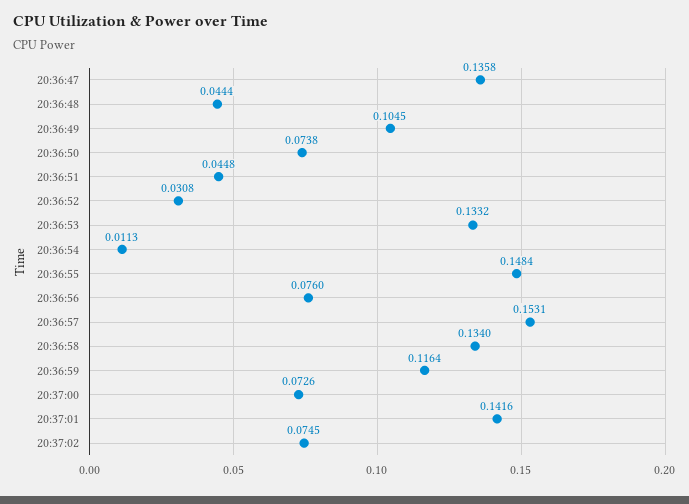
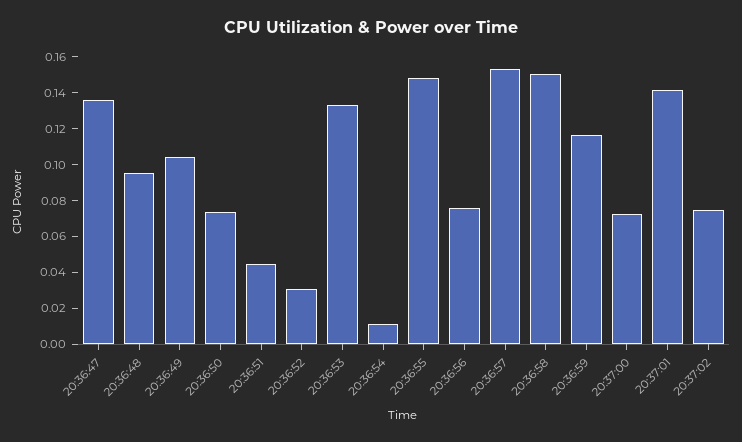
20:36:48: 0.0444 -> 0.095
20:36:58: 0.134 -> 0.15

